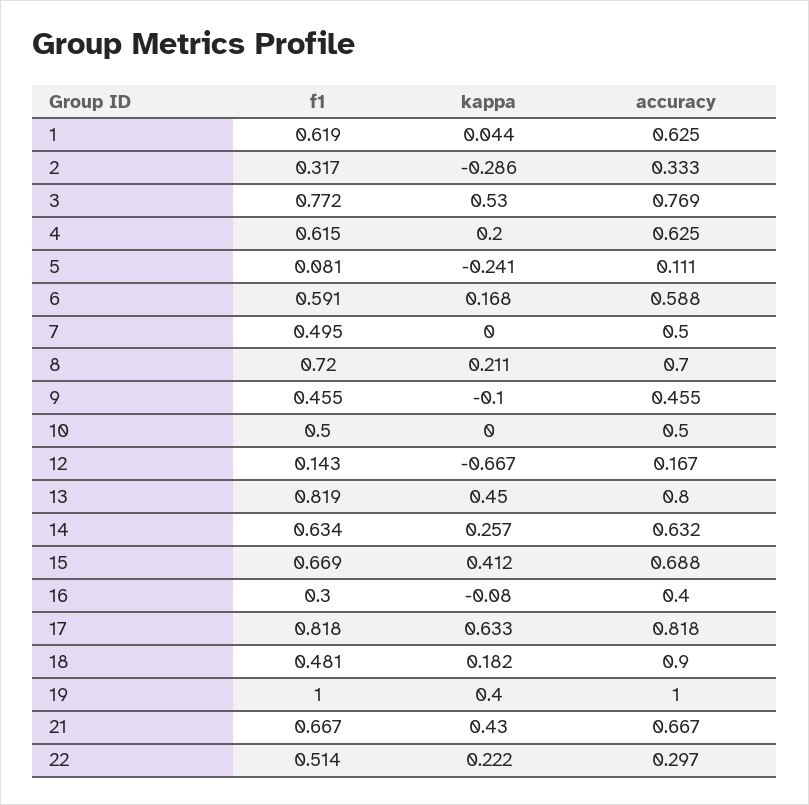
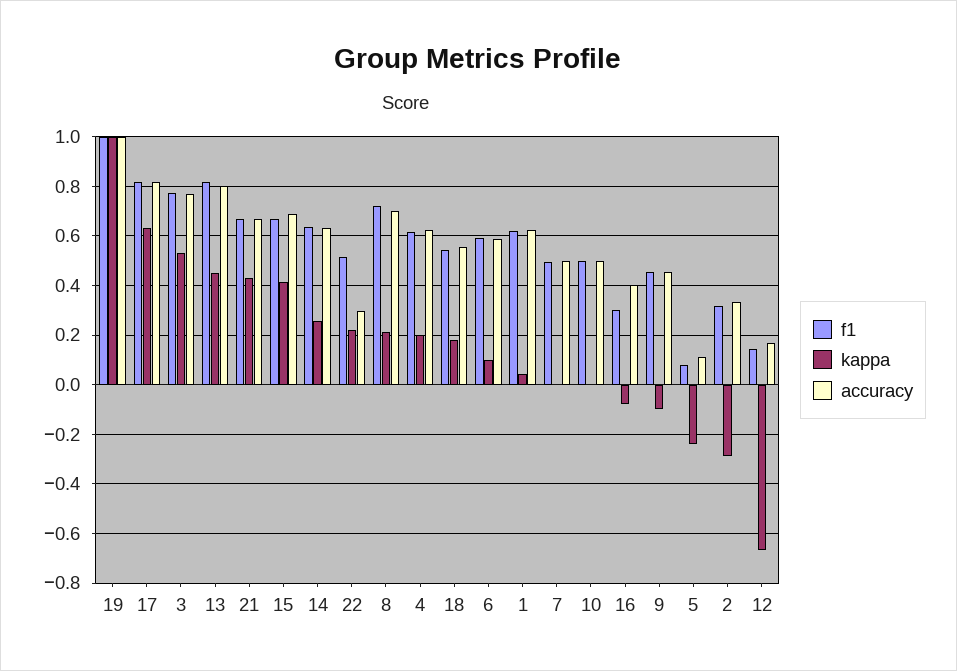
kappa, 6: 0.168 -> 0.1
f1, 18: 0.481 -> 0.55
accuracy, 18: 0.9 -> 0.55
kappa, 19: 0.4 -> 1

